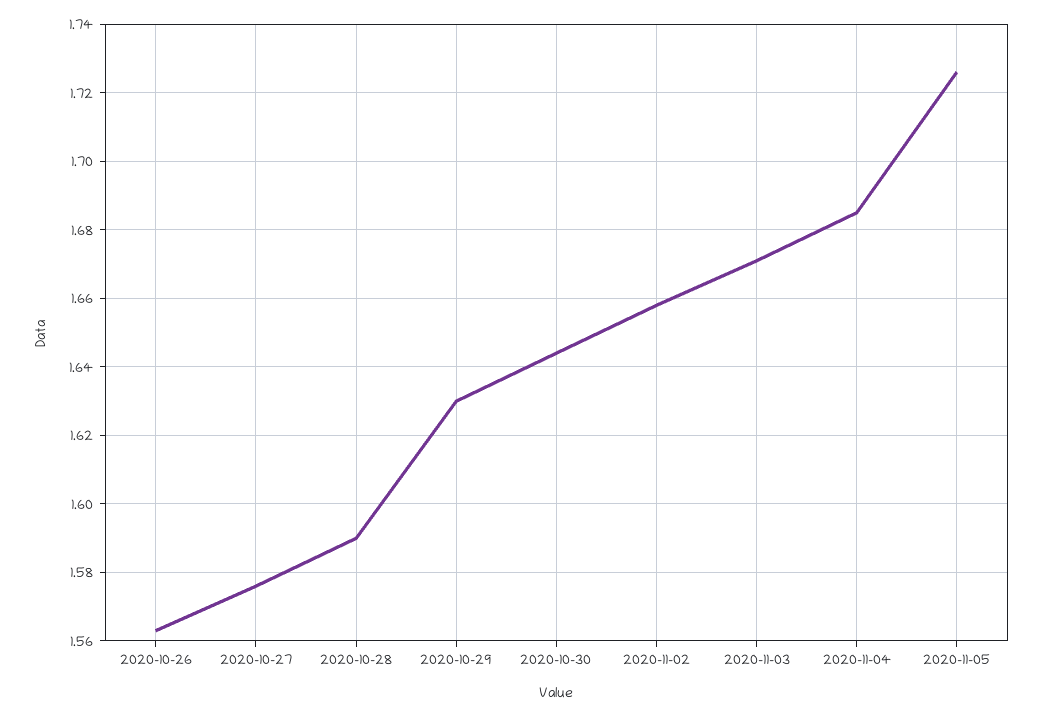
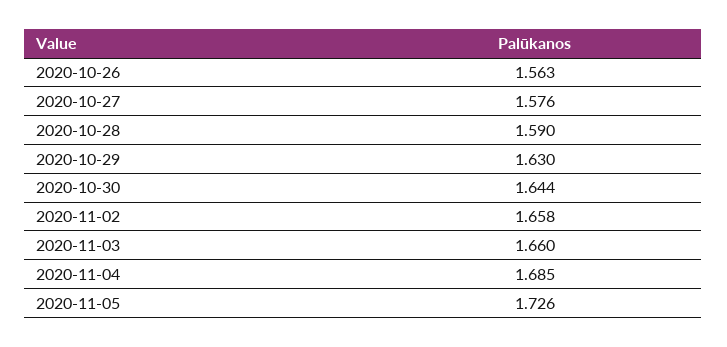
2020-11-03: 1.67 -> 1.66

